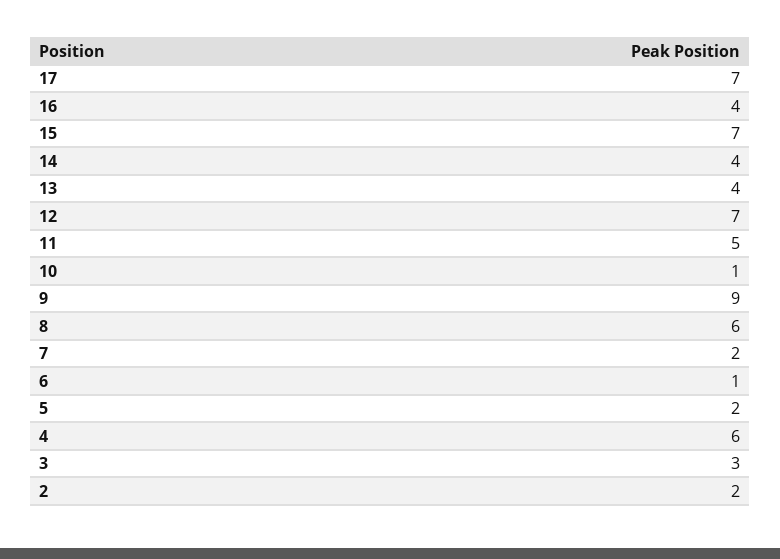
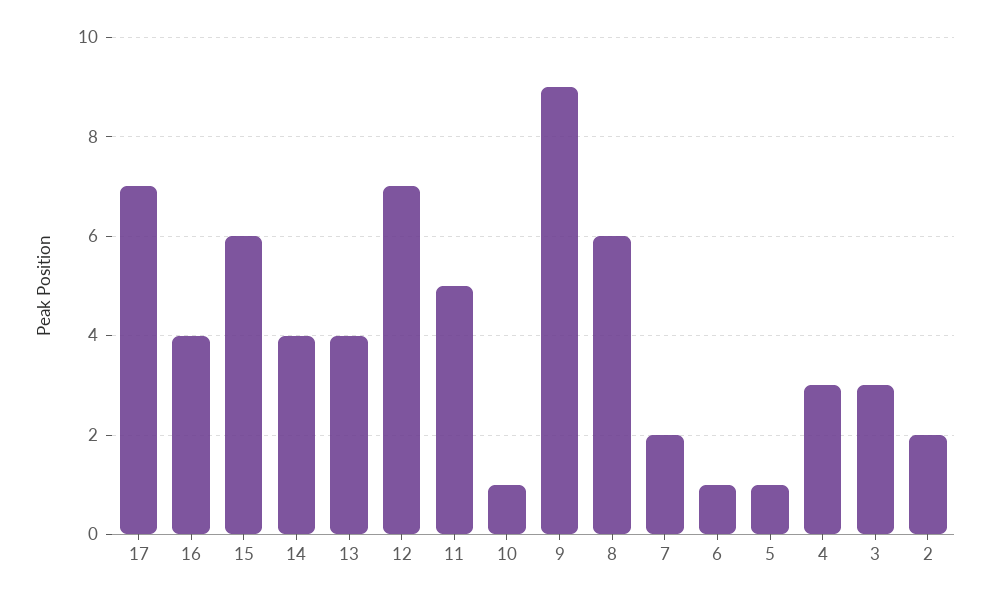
15: 7 -> 6
5: 2 -> 1
4: 6 -> 3

